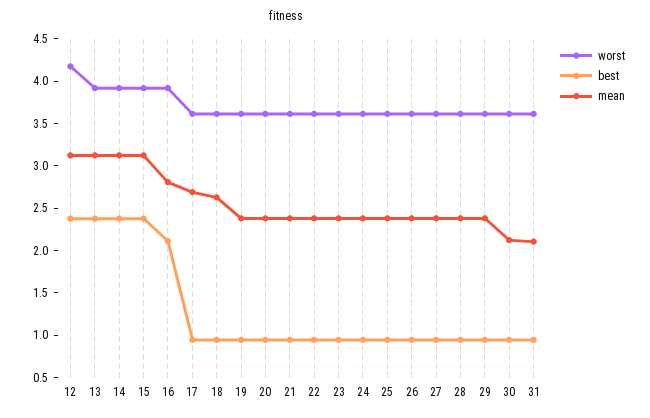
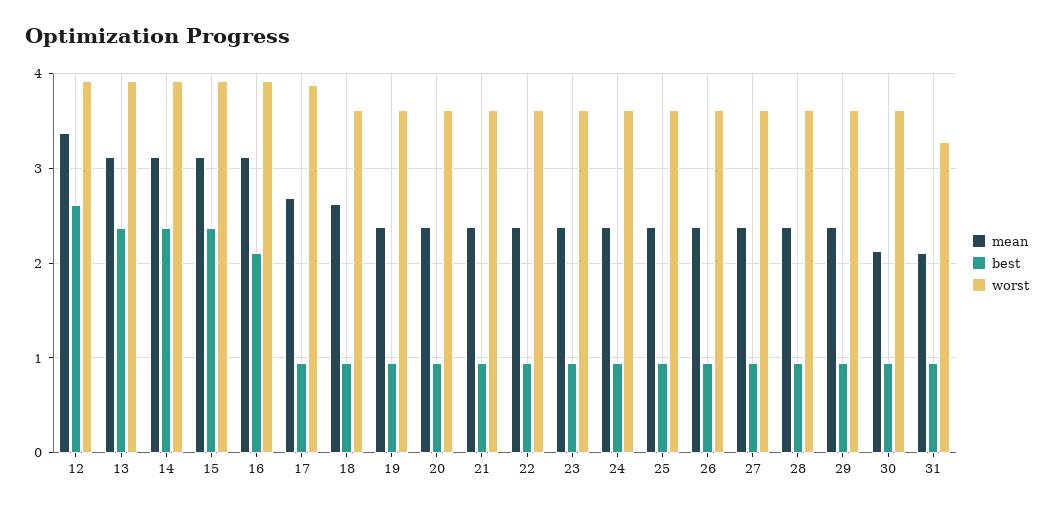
worst, 12: 4.2 -> 3.9
best, 12: 2.4 -> 2.6
mean, 12: 3.1 -> 3.4
mean, 16: 2.8 -> 3.1
worst, 17: 3.6 -> 3.9
worst, 31: 3.6 -> 3.3

